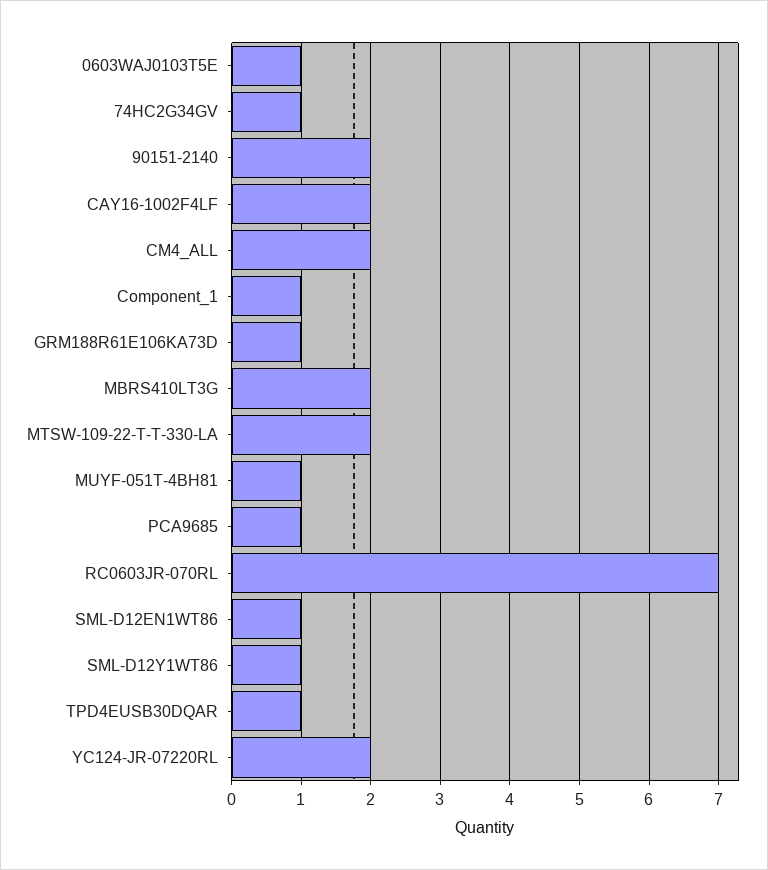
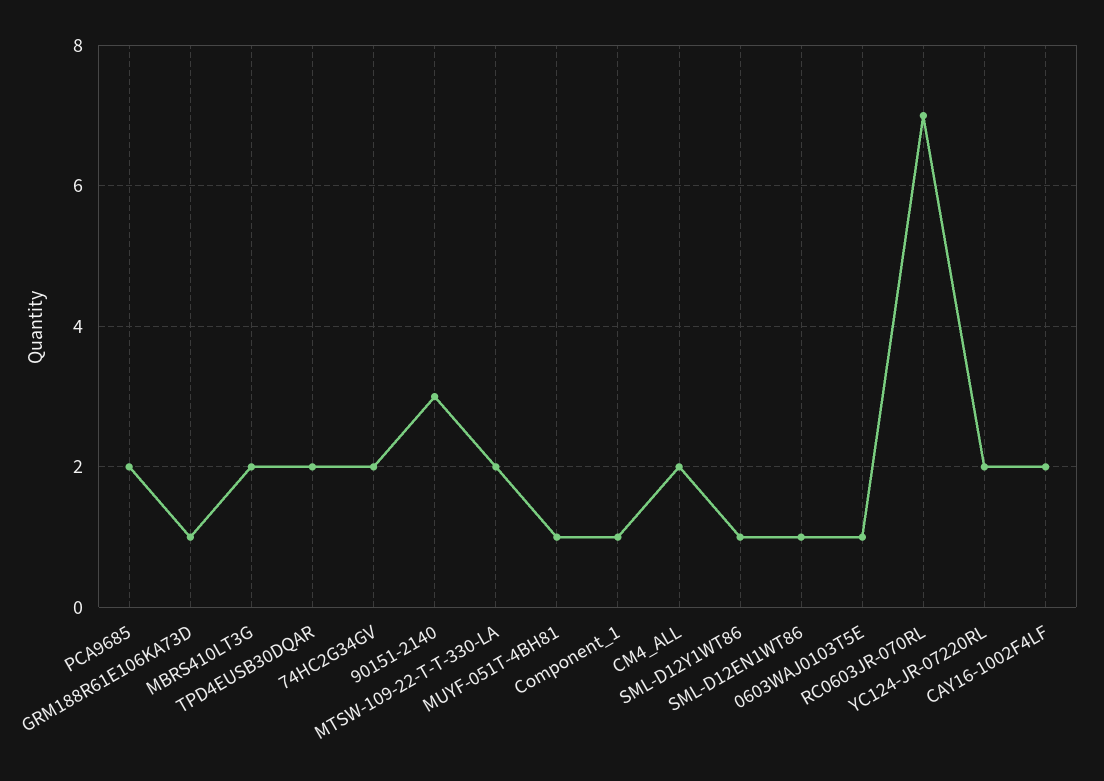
74HC2G34GV: 1 -> 2
90151-2140: 2 -> 3
PCA9685: 1 -> 2
TPD4EUSB30DQAR: 1 -> 2

